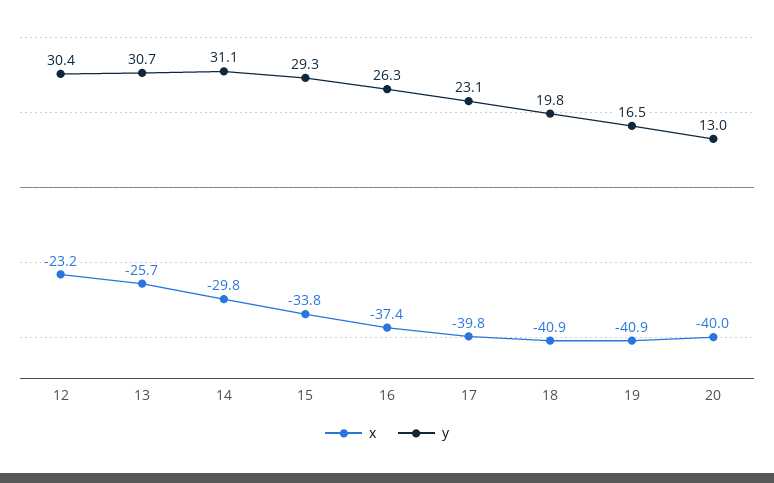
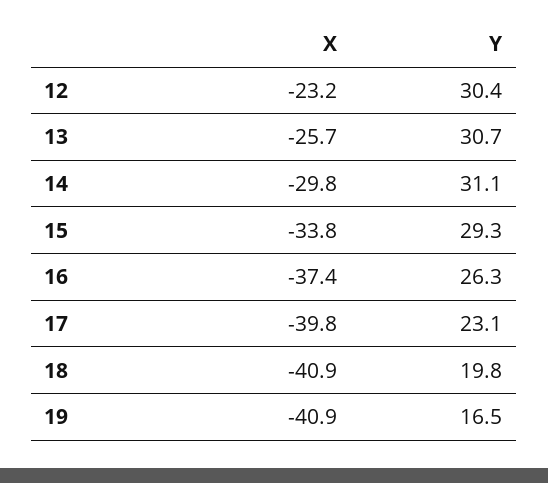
x, 20: -40 -> none
y, 20: 13 -> none

